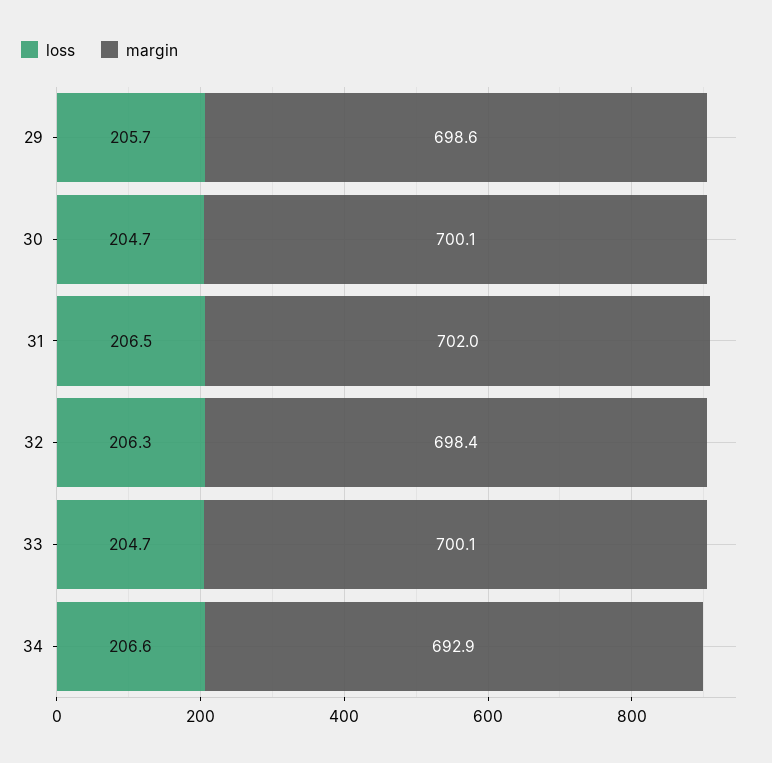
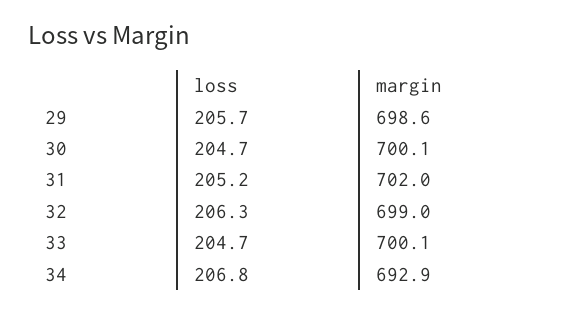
loss, 31: 206.5 -> 205.2
margin, 32: 698.4 -> 699
loss, 34: 206.6 -> 206.8

